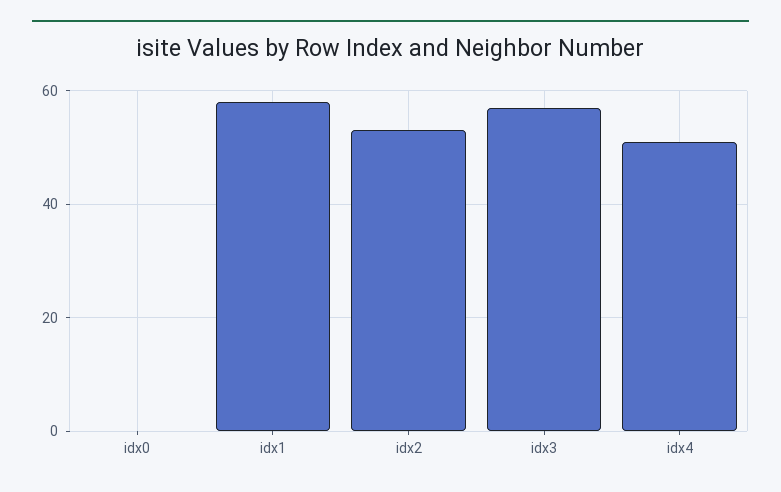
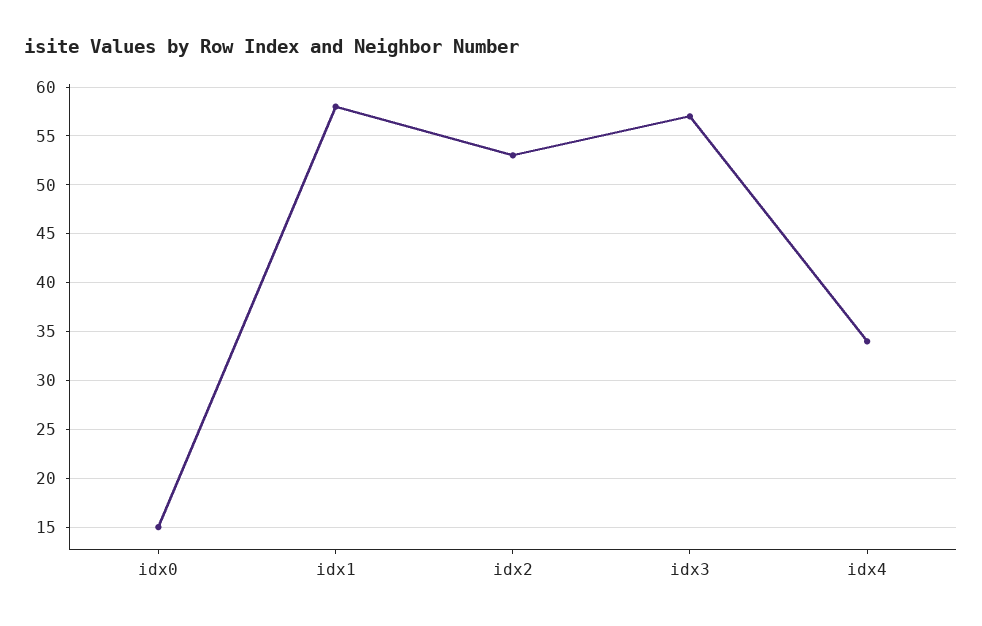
idx0: 0 -> 15
idx4: 50 -> 34

